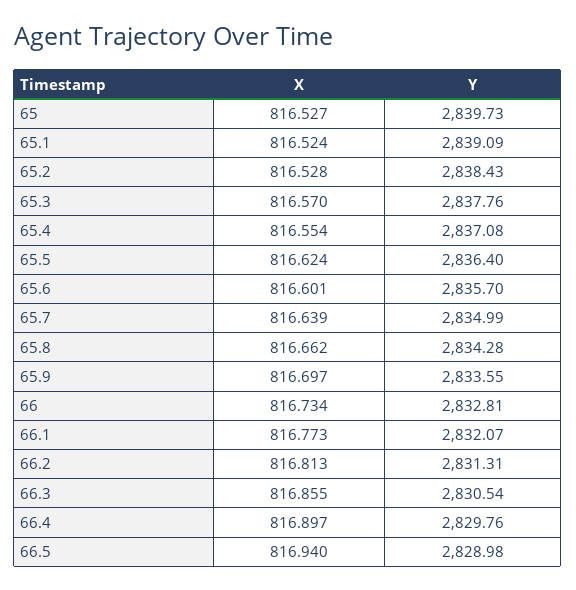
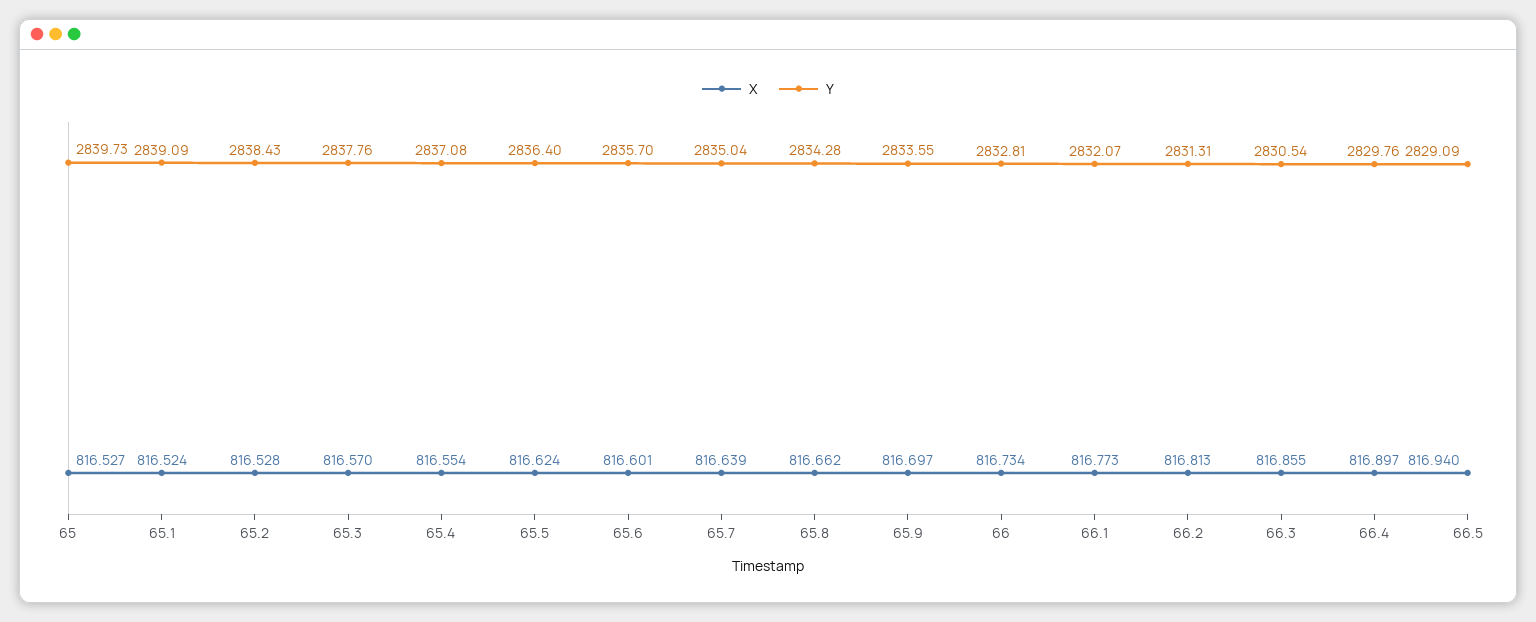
Y, 65.7: 2834.99 -> 2835.04
Y, 66.5: 2828.98 -> 2829.09

